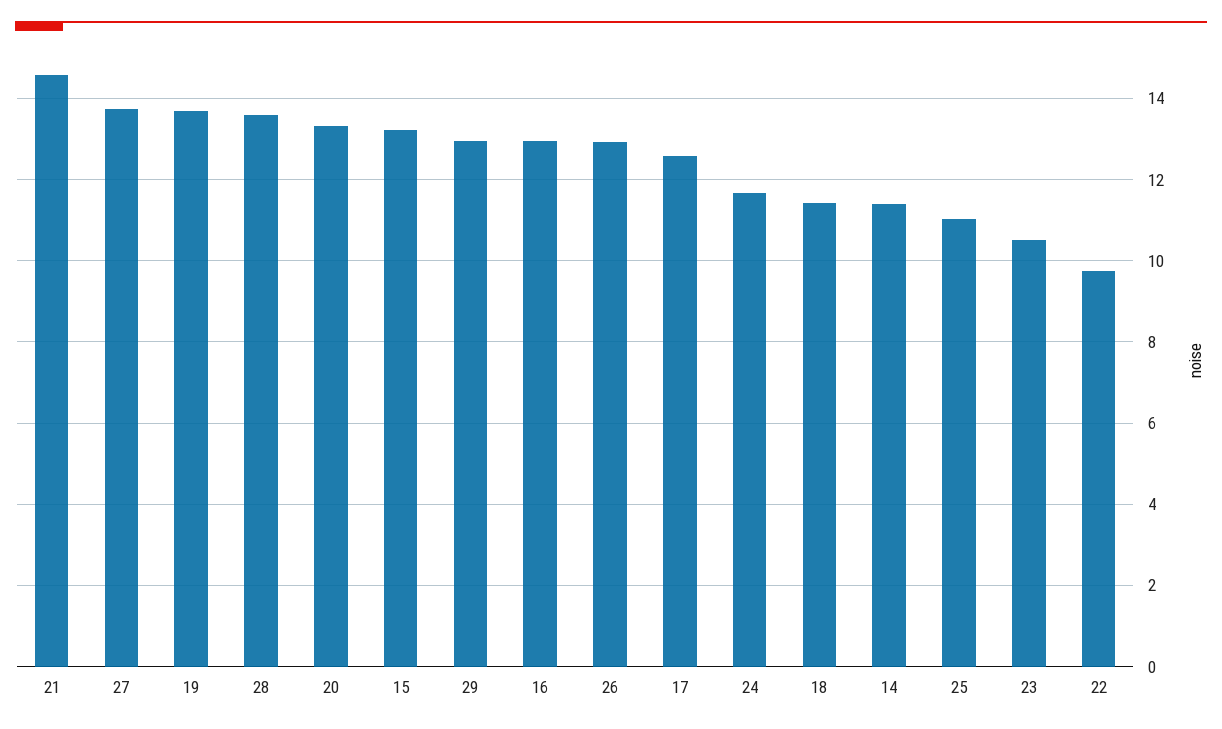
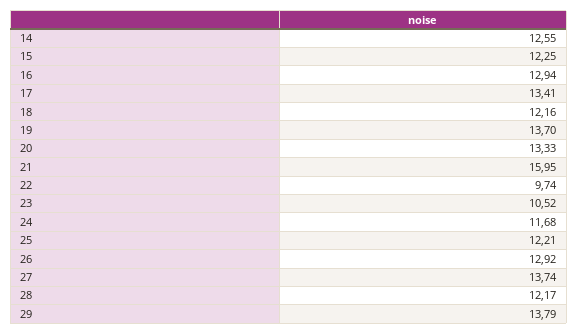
21: 14.6 -> 15.95
28: 13.6 -> 12.17
15: 13.2 -> 12.25
29: 13 -> 13.79
17: 12.6 -> 13.41
18: 11.4 -> 12.16
14: 11.4 -> 12.55
25: 11 -> 12.21

